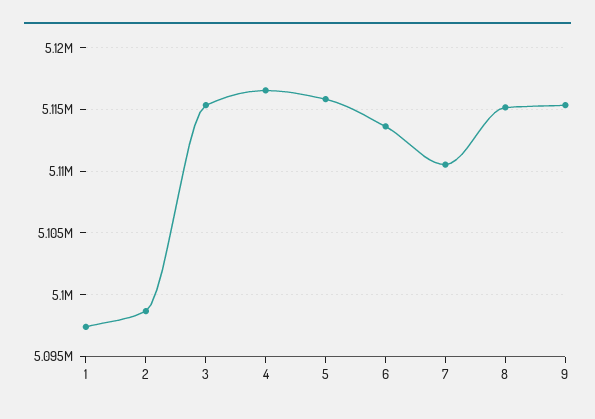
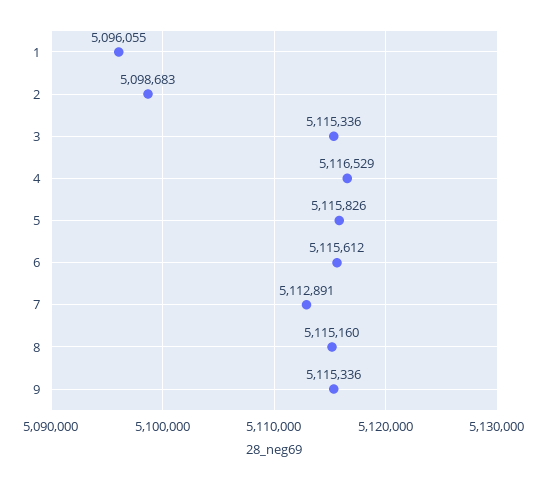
1: 5097500 -> 5096055
6: 5113500 -> 5115612
7: 5110500 -> 5112891

